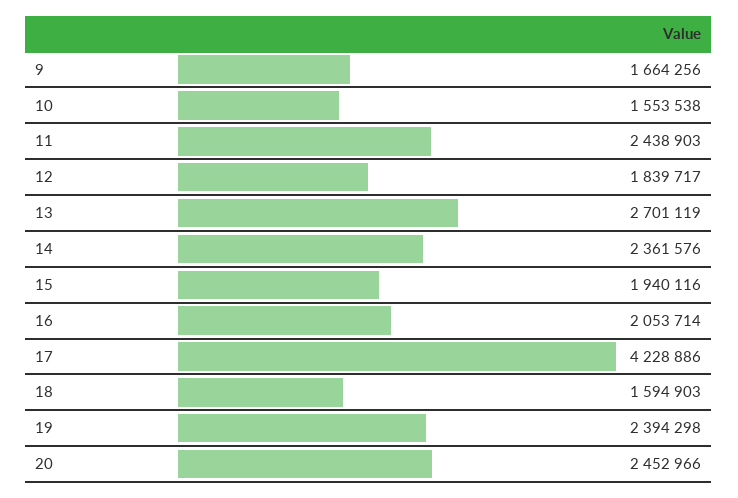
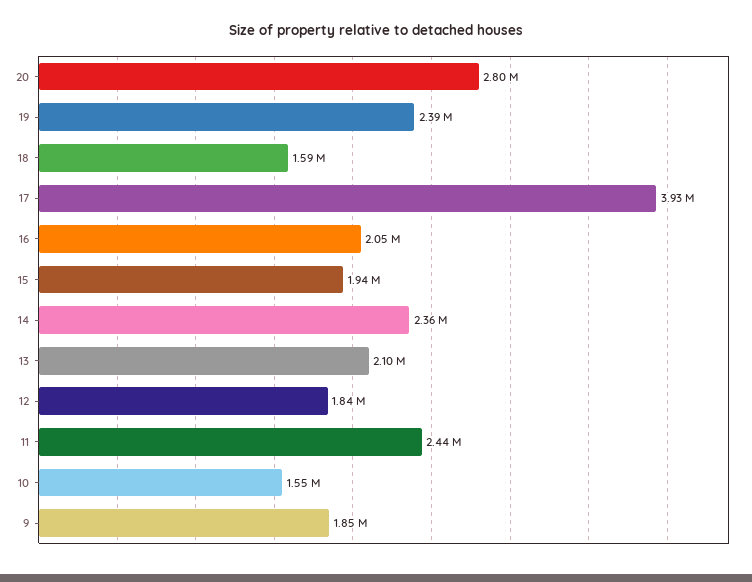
9: 1664256 -> 1850000
13: 2701119 -> 2100000
17: 4228886 -> 3930000
20: 2452966 -> 2800000

